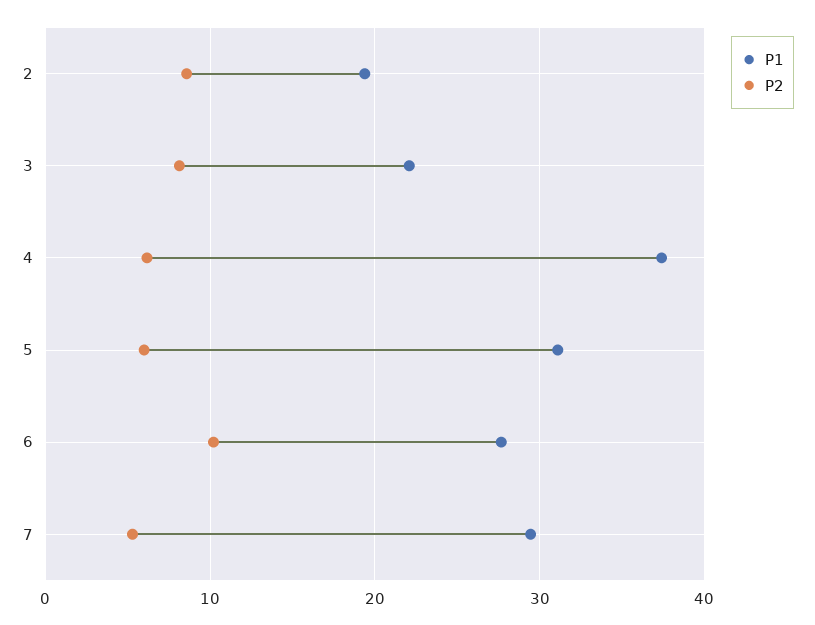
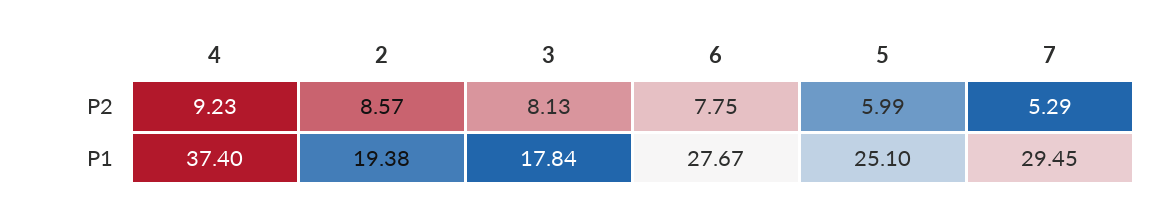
P1, 3: 22 -> 17.84
P2, 4: 6 -> 9.23
P1, 5: 31 -> 25.1
P2, 6: 10 -> 7.75

